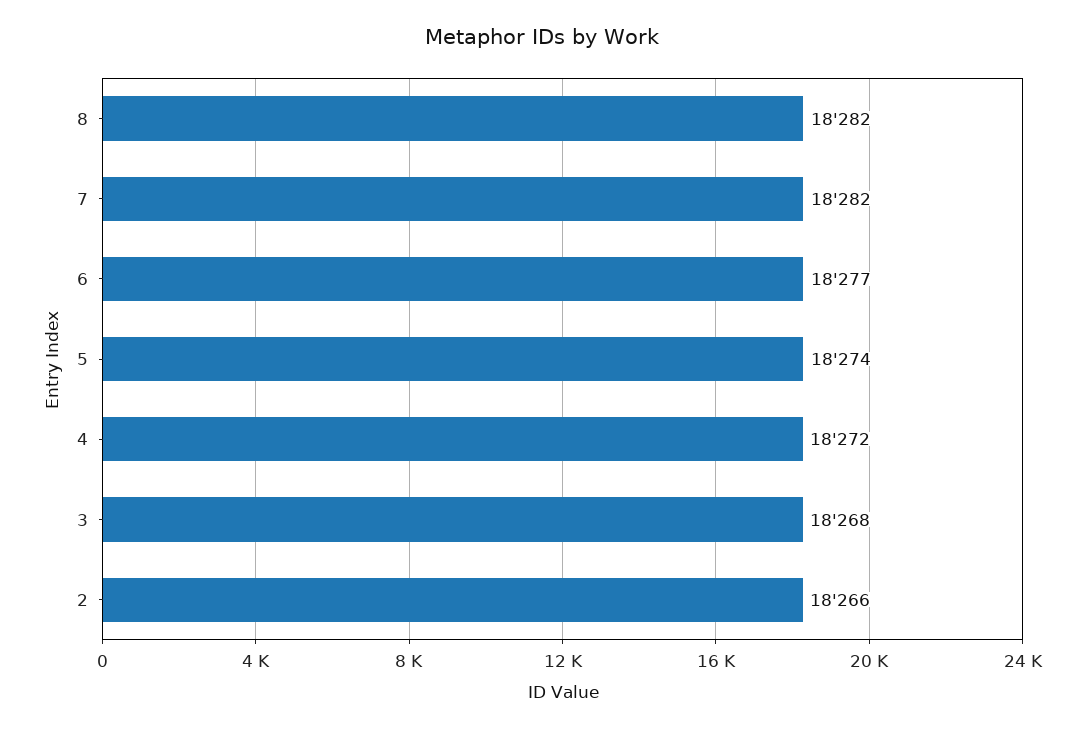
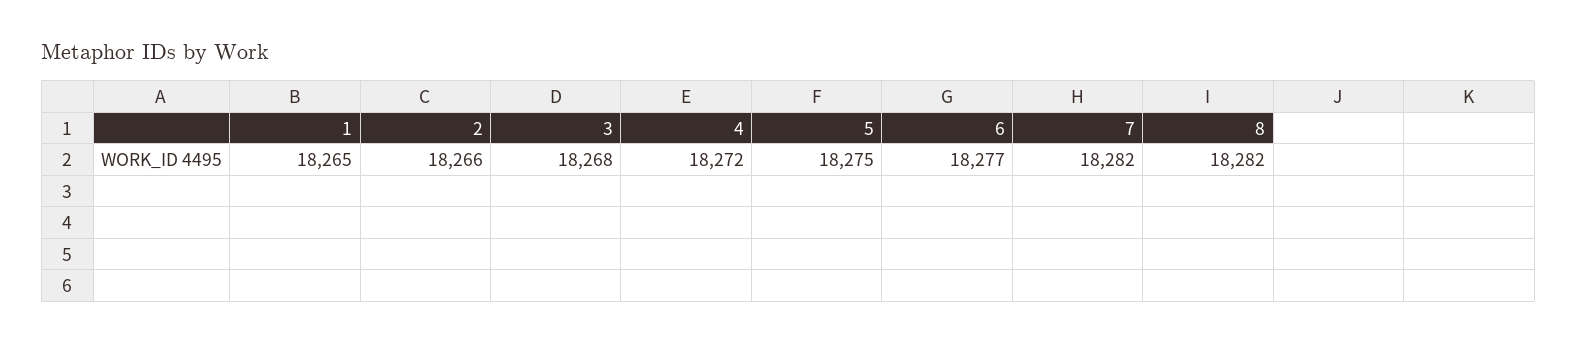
5: 18274 -> 18275
1: none -> 18265

